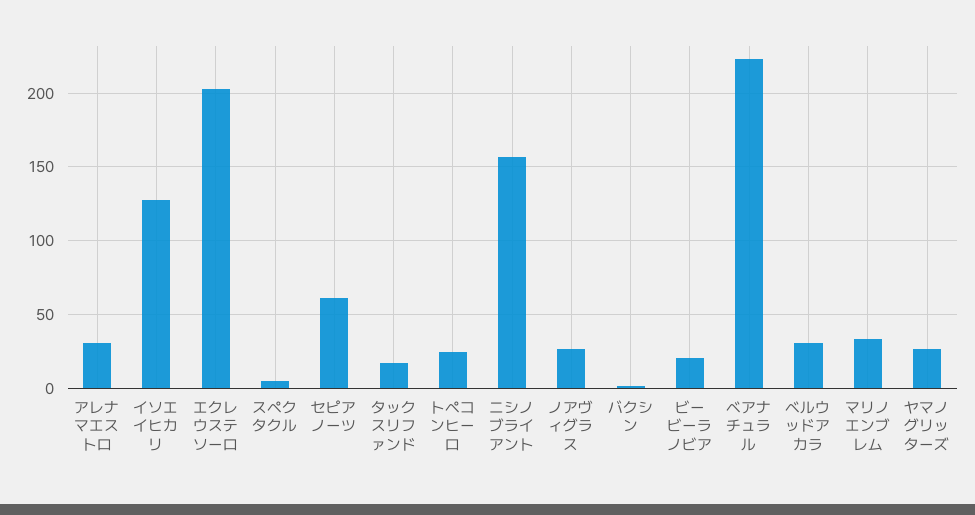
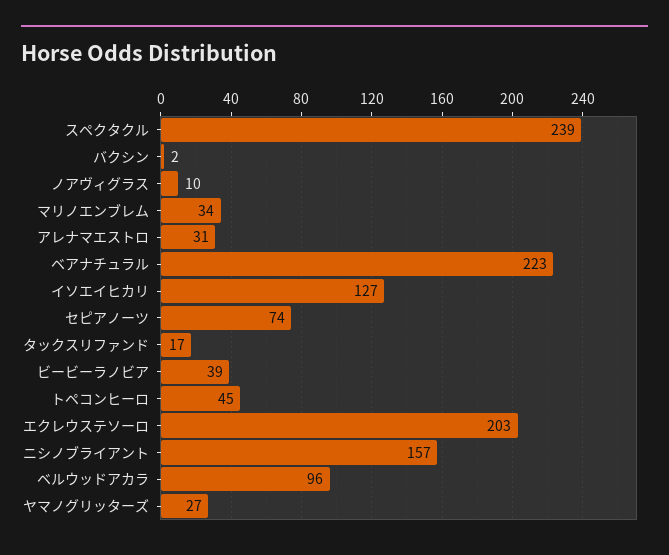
スペクタクル: 5 -> 239
セピアノーツ: 60 -> 74
トペコンヒーロ: 25 -> 45
ノアヴィグラス: 25 -> 10
ビービーラノビア: 20 -> 39
ベルウッドアカラ: 30 -> 96

